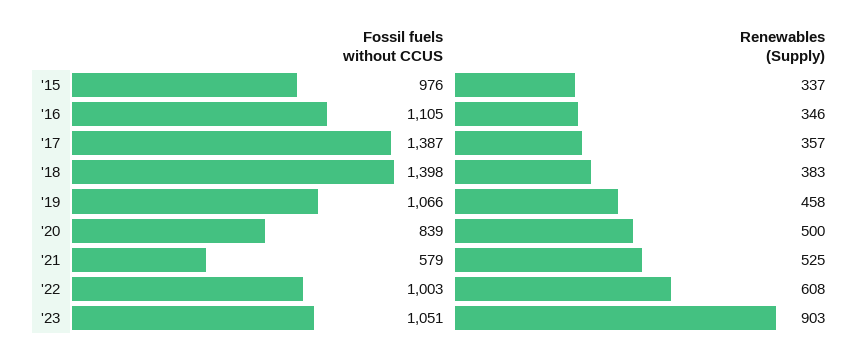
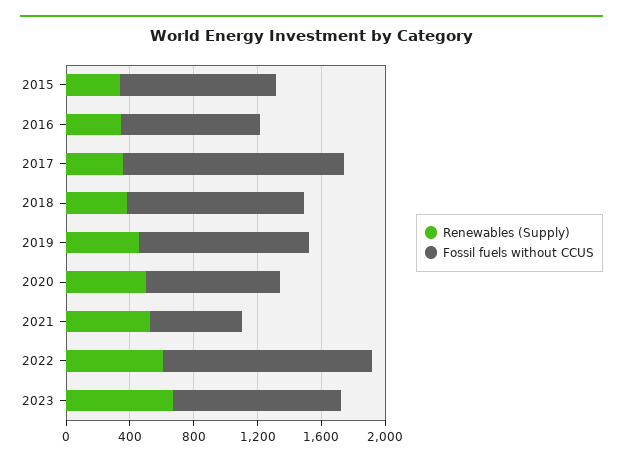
Fossil fuels without CCUS, '16: 1105 -> 900
Fossil fuels without CCUS, '18: 1398 -> 1100
Fossil fuels without CCUS, '22: 1003 -> 1300
Renewables (Supply), '23: 903 -> 700

